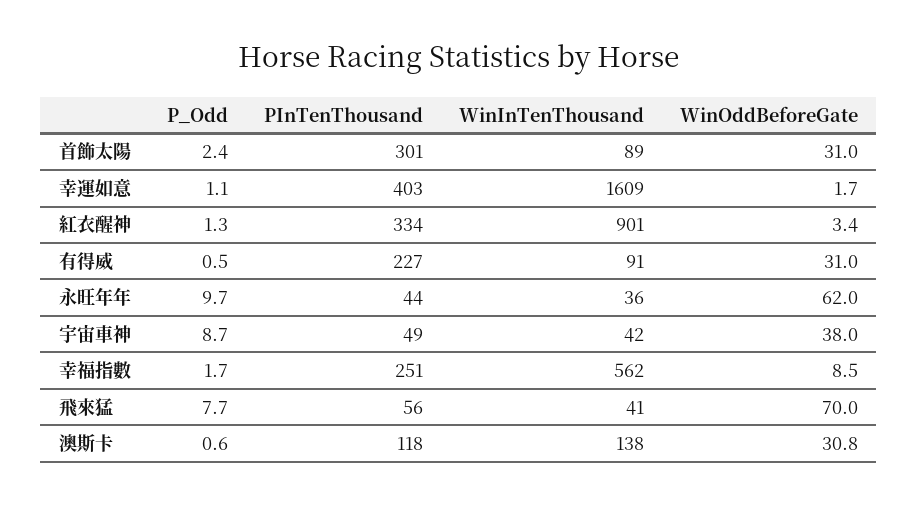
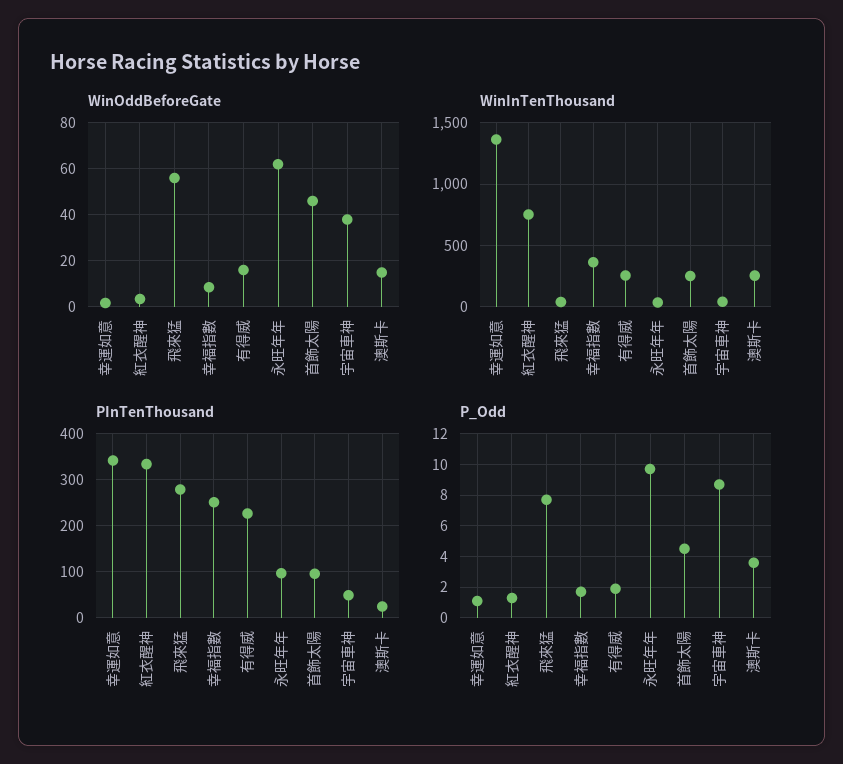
P_Odd, 首飾太陽: 2.4 -> 4.5
PInTenThousand, 首飾太陽: 301 -> 100
WinInTenThousand, 首飾太陽: 89 -> 250
WinOddBeforeGate, 首飾太陽: 31 -> 45
PInTenThousand, 幸運如意: 403 -> 340
WinInTenThousand, 幸運如意: 1609 -> 1350
WinInTenThousand, 紅衣醒神: 901 -> 750
P_Odd, 有得威: 0.5 -> 2
WinInTenThousand, 有得威: 91 -> 250
WinOddBeforeGate, 有得威: 31 -> 15
PInTenThousand, 永旺年年: 44 -> 100
WinInTenThousand, 幸福指數: 562 -> 350
PInTenThousand, 飛來猛: 56 -> 280
WinOddBeforeGate, 飛來猛: 70 -> 55
P_Odd, 澳斯卡: 0.6 -> 3.5
PInTenThousand, 澳斯卡: 118 -> 20
WinInTenThousand, 澳斯卡: 138 -> 250
WinOddBeforeGate, 澳斯卡: 30.8 -> 15

